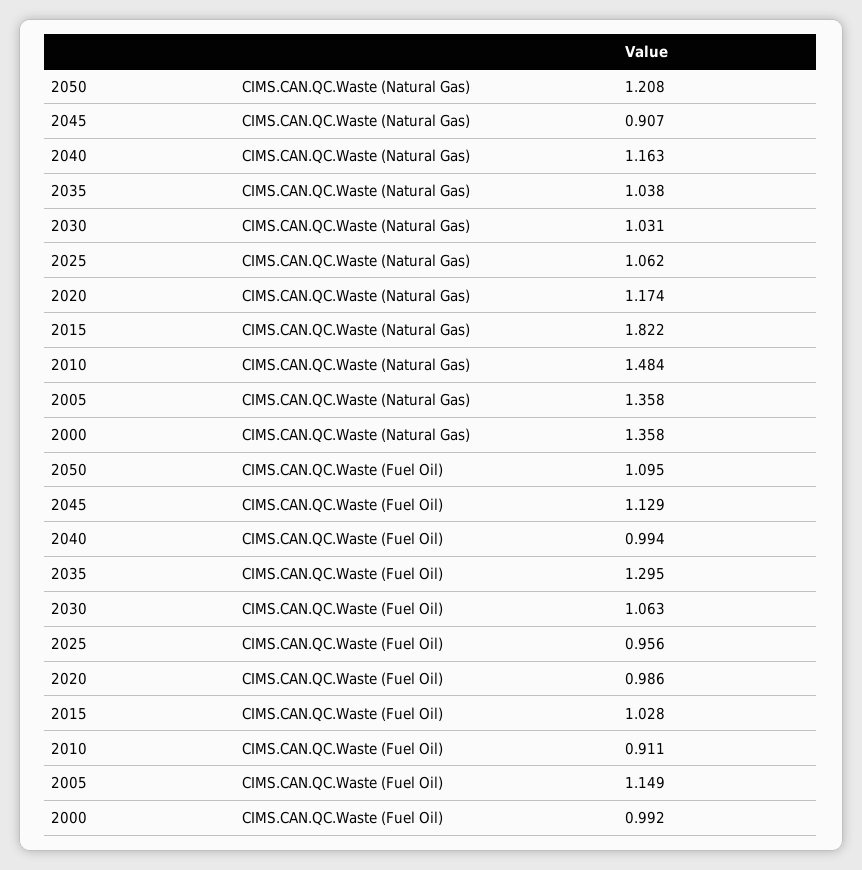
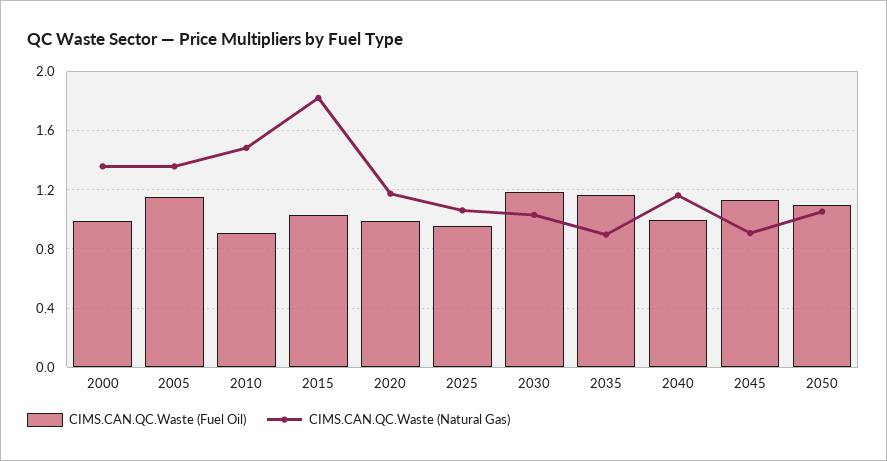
CIMS.CAN.QC.Waste (Natural Gas), 2050: 1.208 -> 1.05
CIMS.CAN.QC.Waste (Natural Gas), 2035: 1.038 -> 0.9
CIMS.CAN.QC.Waste (Fuel Oil), 2035: 1.295 -> 1.15
CIMS.CAN.QC.Waste (Fuel Oil), 2030: 1.063 -> 1.2

